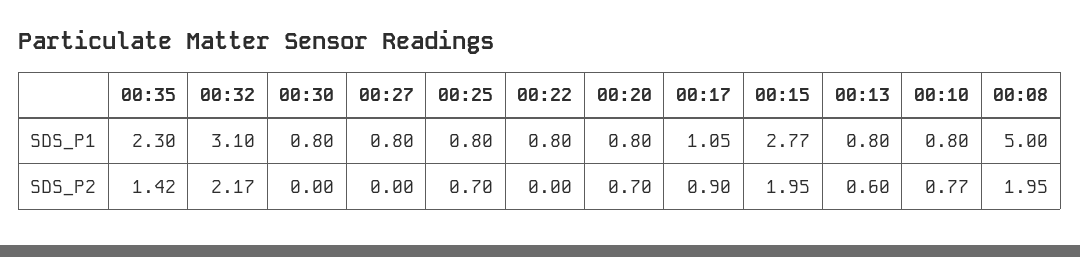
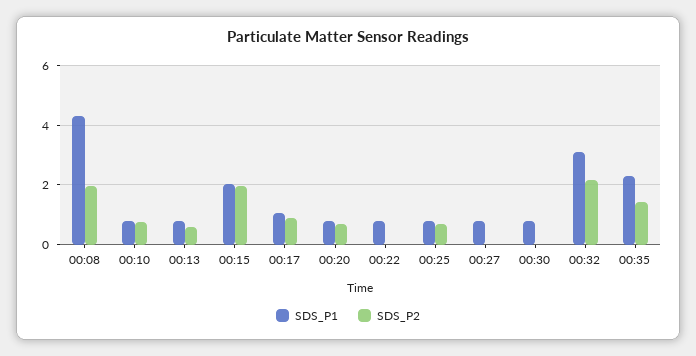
SDS_P1, 00:15: 2.77 -> 2
SDS_P1, 00:08: 5 -> 4.25

